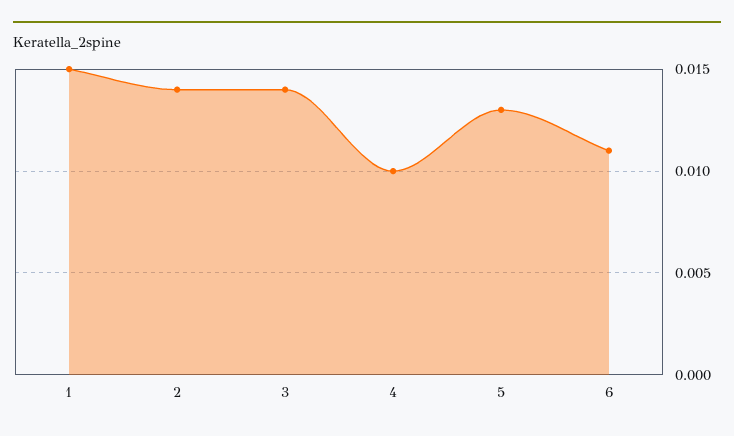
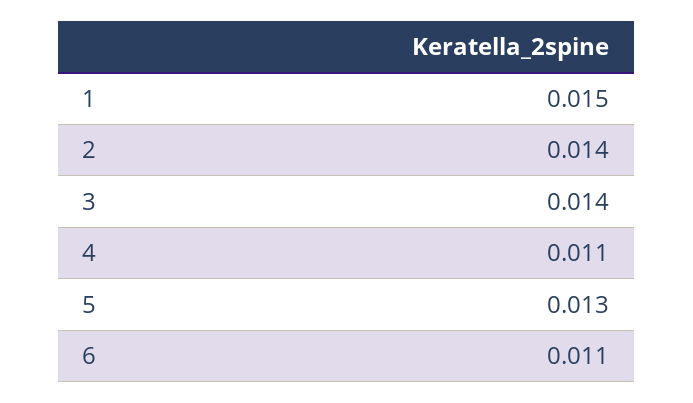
4: 0.01 -> 0.011

